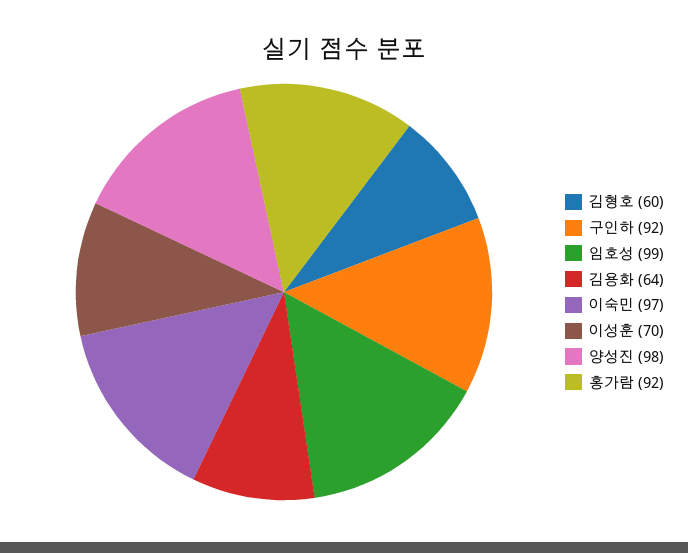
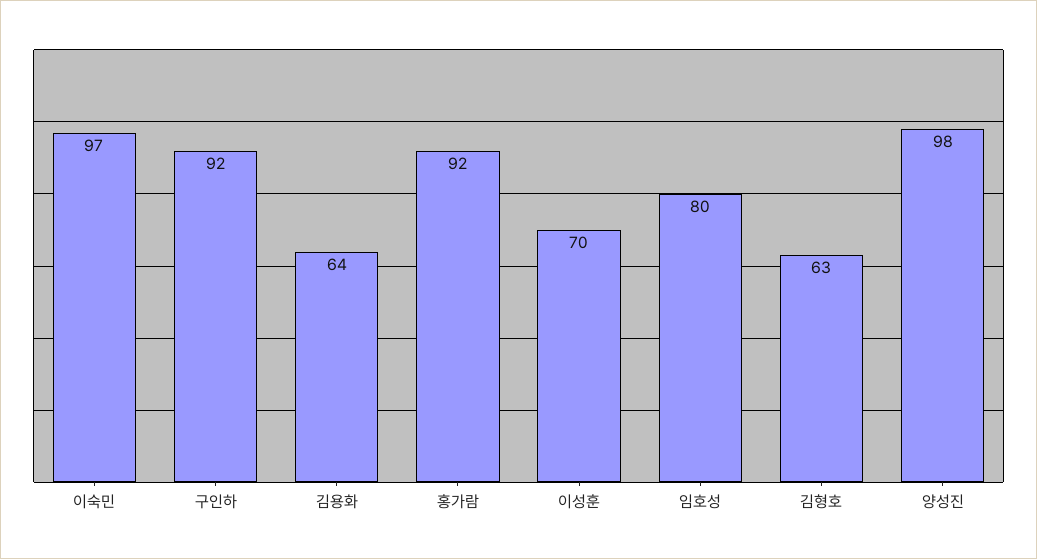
김형호: 60 -> 63
임호성: 99 -> 80

